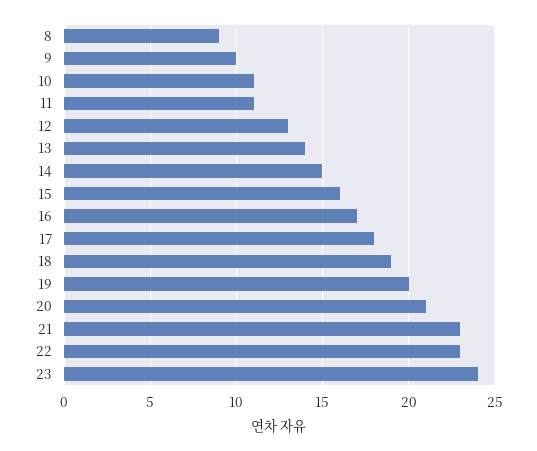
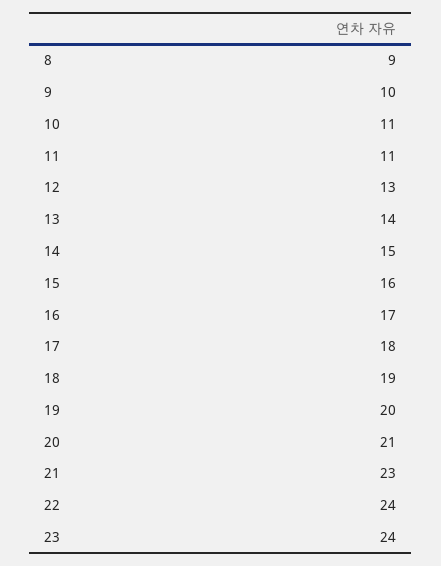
22: 23 -> 24

